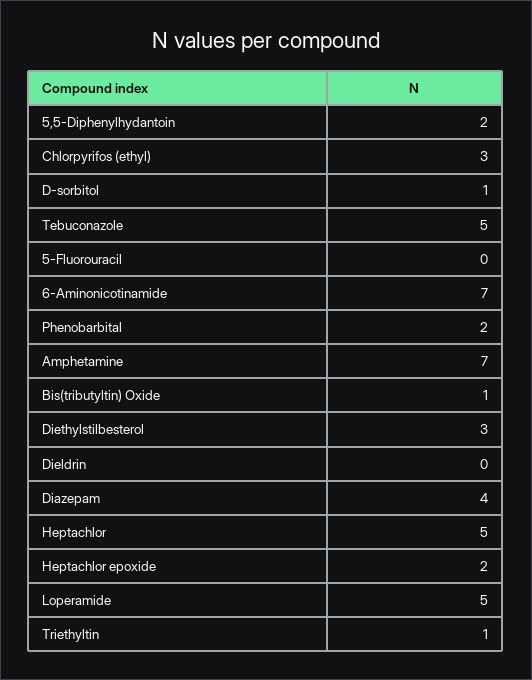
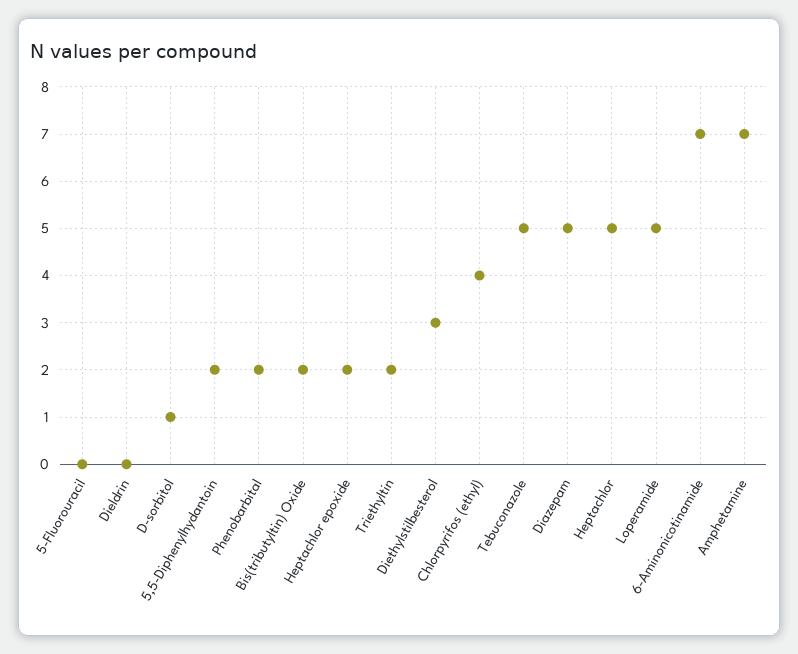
Chlorpyrifos (ethyl): 3 -> 4
Bis(tributyltin) Oxide: 1 -> 2
Diazepam: 4 -> 5
Triethyltin: 1 -> 2

